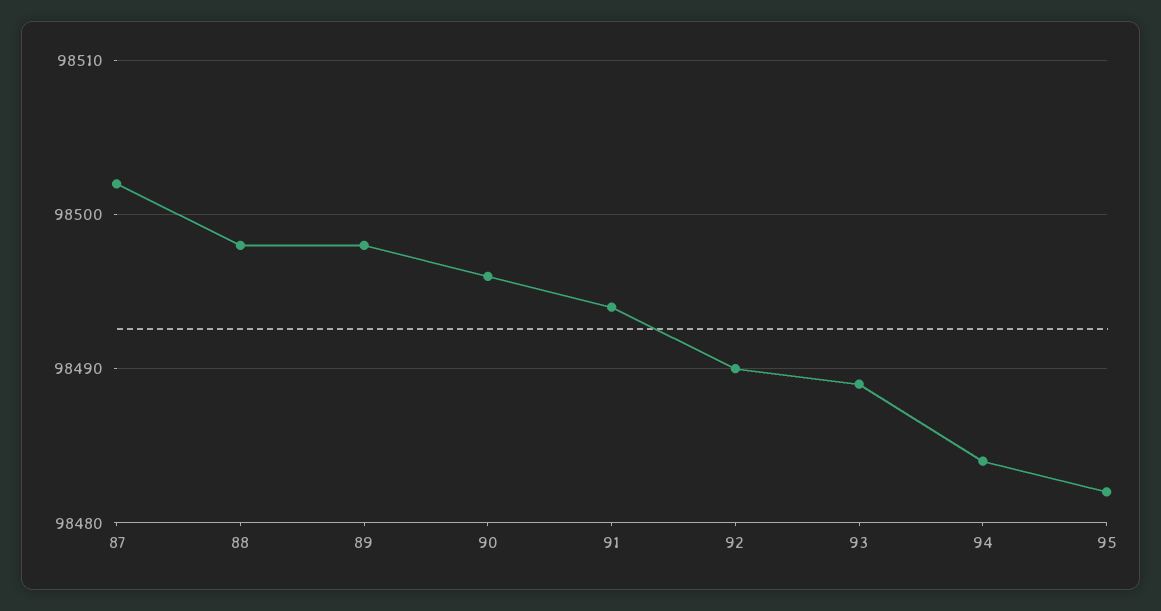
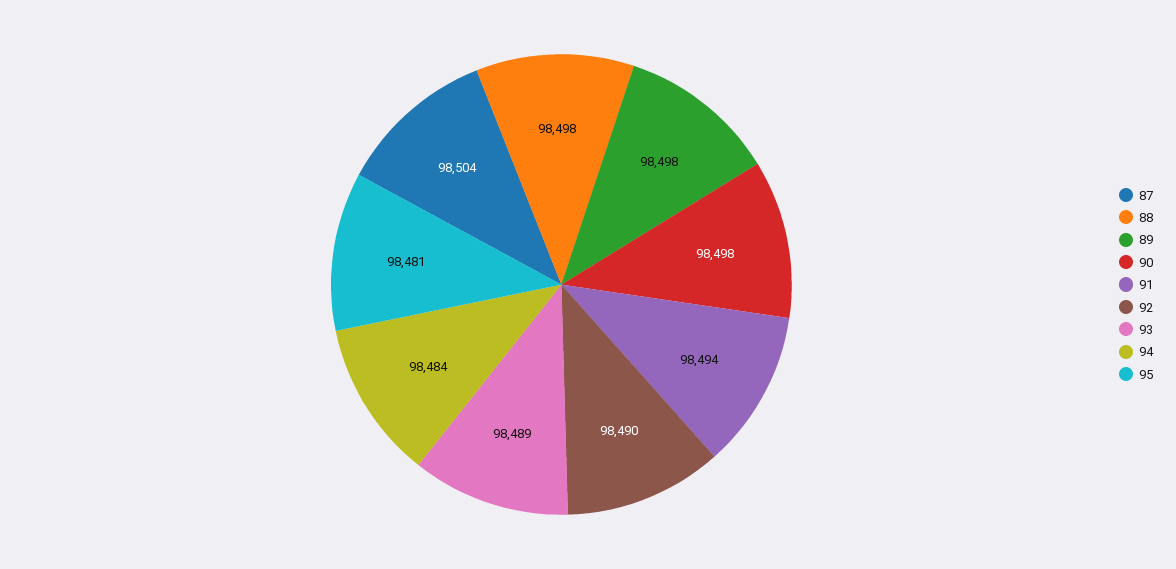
87: 98502 -> 98504
90: 98496 -> 98498
95: 98482 -> 98481

